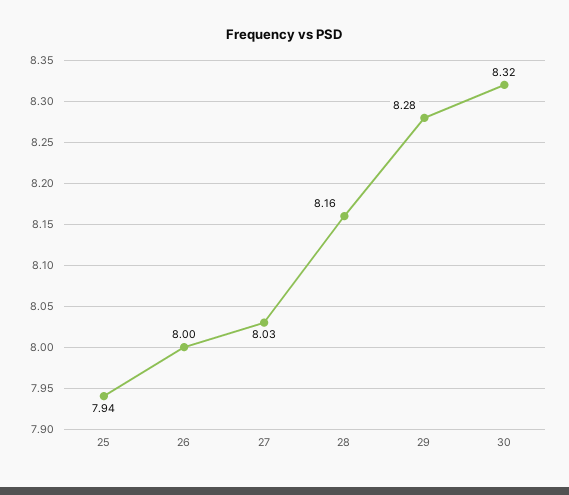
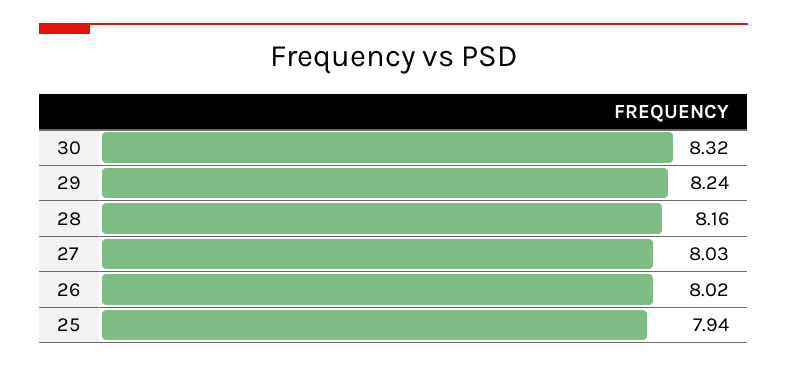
26: 8 -> 8.02
29: 8.28 -> 8.24

